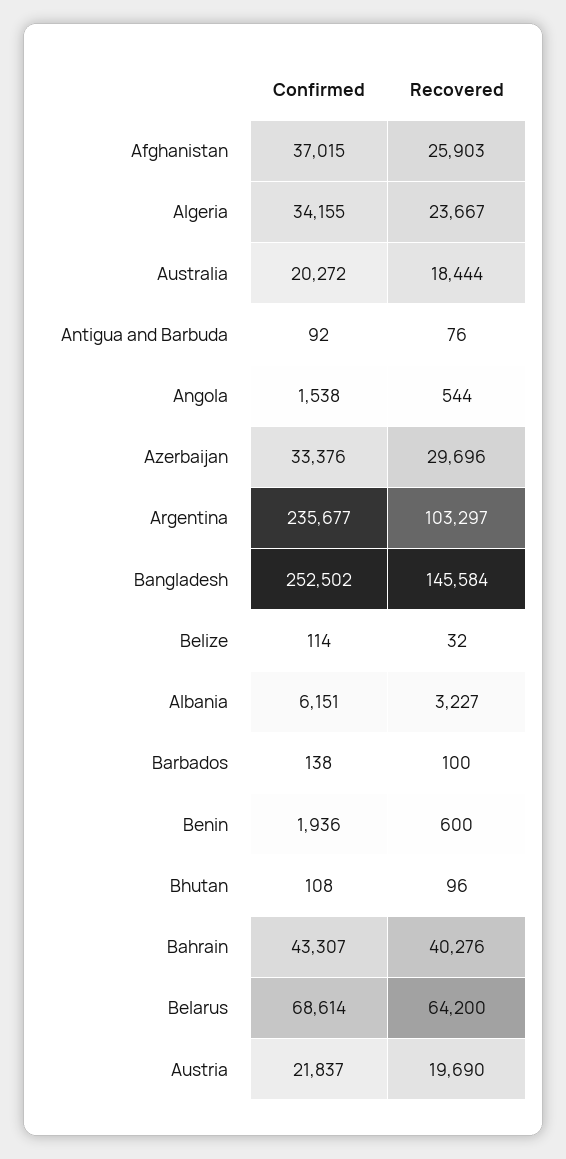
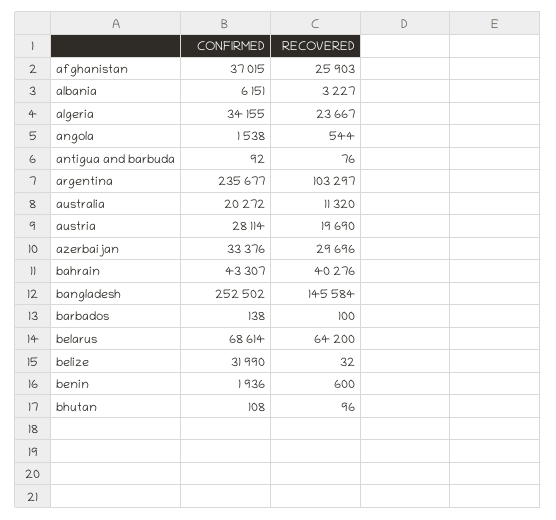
Recovered, Australia: 18444 -> 11320
Confirmed, Belize: 114 -> 31990
Confirmed, Austria: 21837 -> 28114

